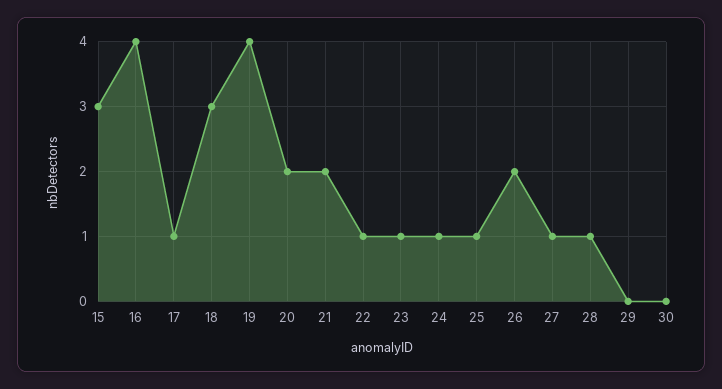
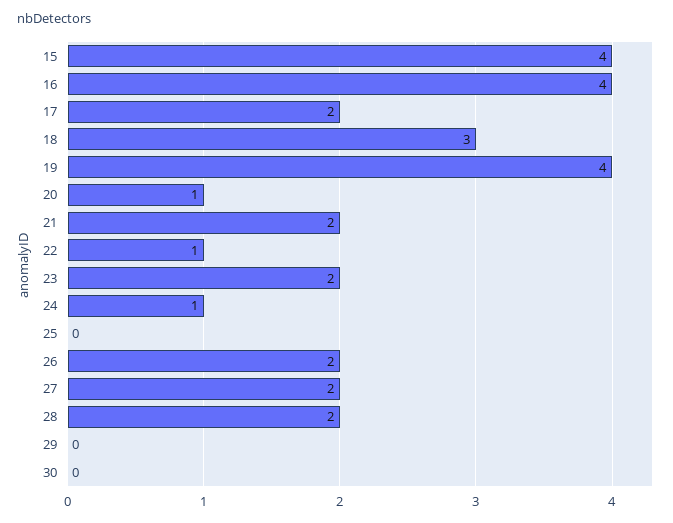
15: 3 -> 4
17: 1 -> 2
20: 2 -> 1
23: 1 -> 2
25: 1 -> 0
27: 1 -> 2
28: 1 -> 2

